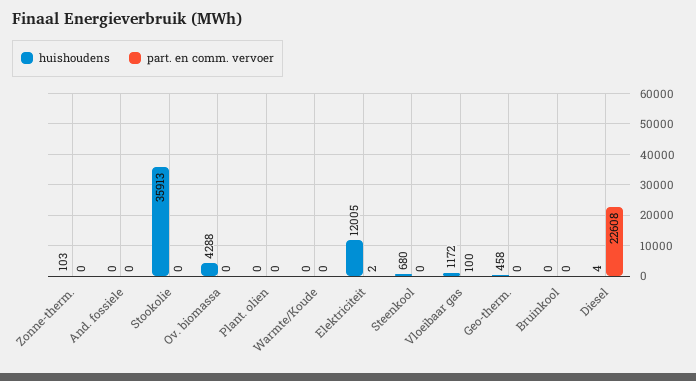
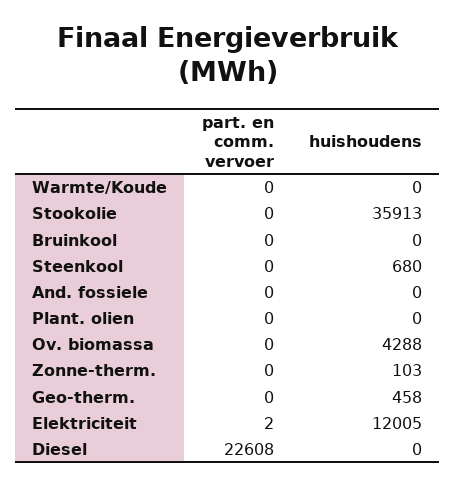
huishoudens, Vloeibaar gas: 1172 -> none
part. en comm. vervoer, Vloeibaar gas: 100 -> none
huishoudens, Diesel: 4 -> 0

